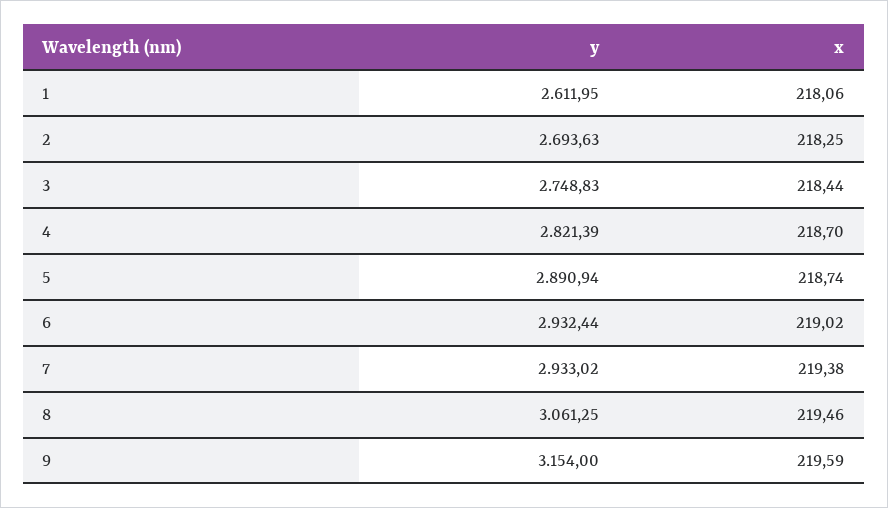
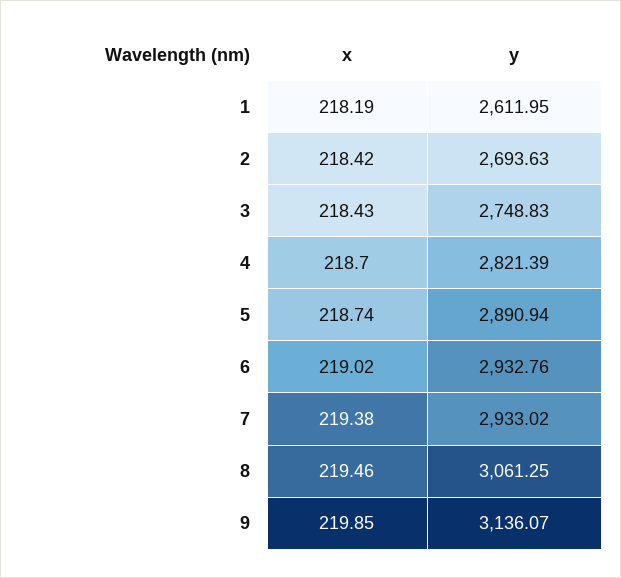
x, 1: 218.06 -> 218.19
x, 2: 218.25 -> 218.42
x, 3: 218.44 -> 218.43
y, 6: 2932.44 -> 2932.76
y, 9: 3154 -> 3136.07
x, 9: 219.59 -> 219.85

